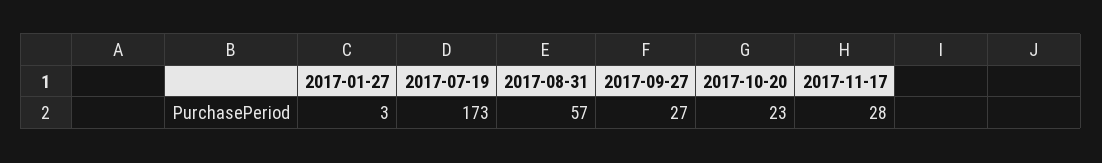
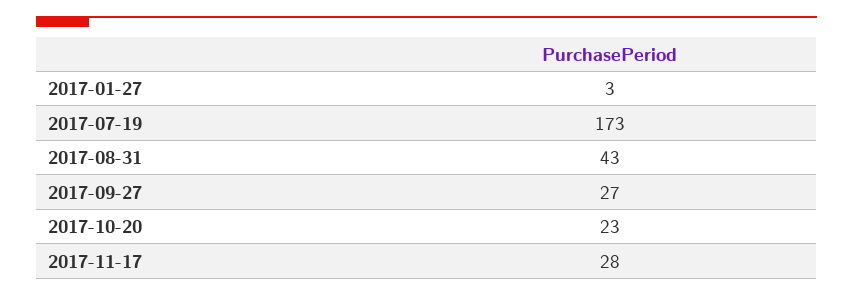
2017-08-31: 57 -> 43

